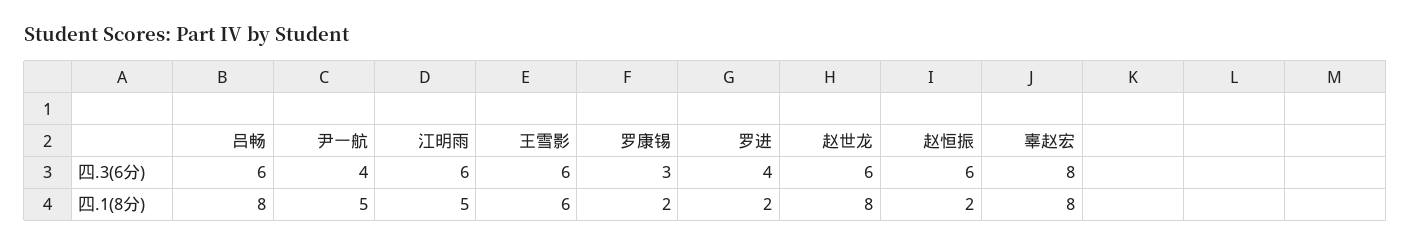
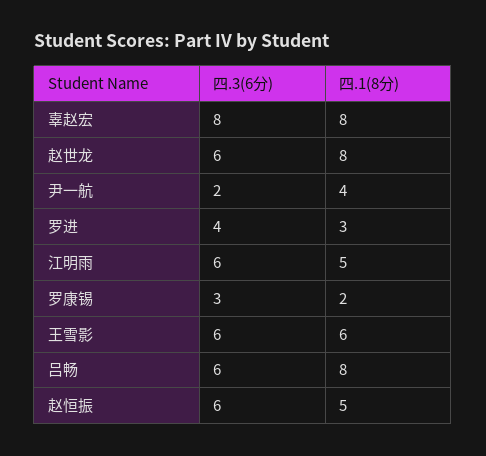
尹一航, 四.3(6分): 4 -> 2
尹一航, 四.1(8分): 5 -> 4
罗进, 四.1(8分): 2 -> 3
赵恒振, 四.1(8分): 2 -> 5

